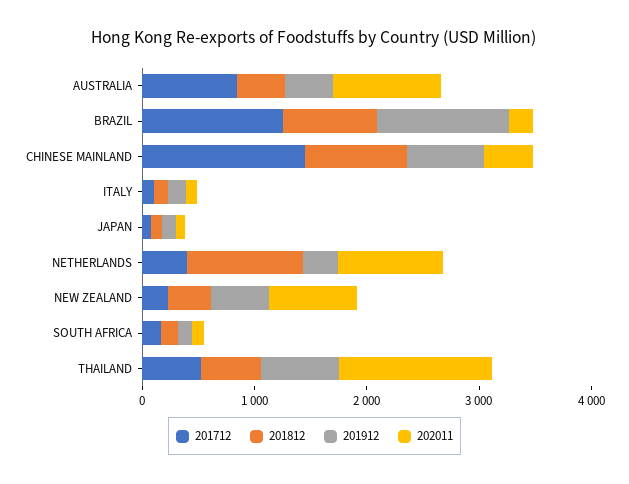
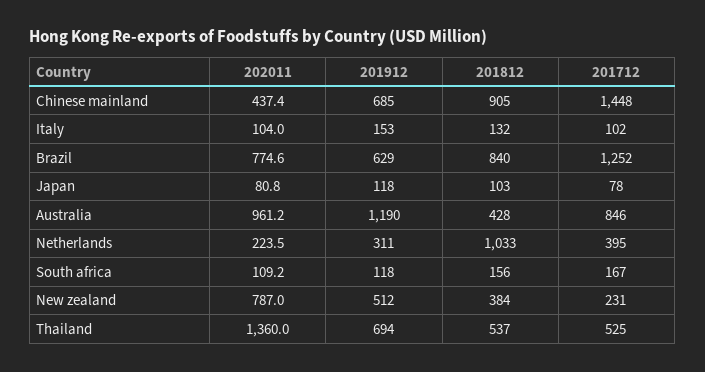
201912, AUSTRALIA: 400 -> 1190
201912, BRAZIL: 1200 -> 629
202011, BRAZIL: 200 -> 774.6
202011, NETHERLANDS: 1000 -> 223.5

